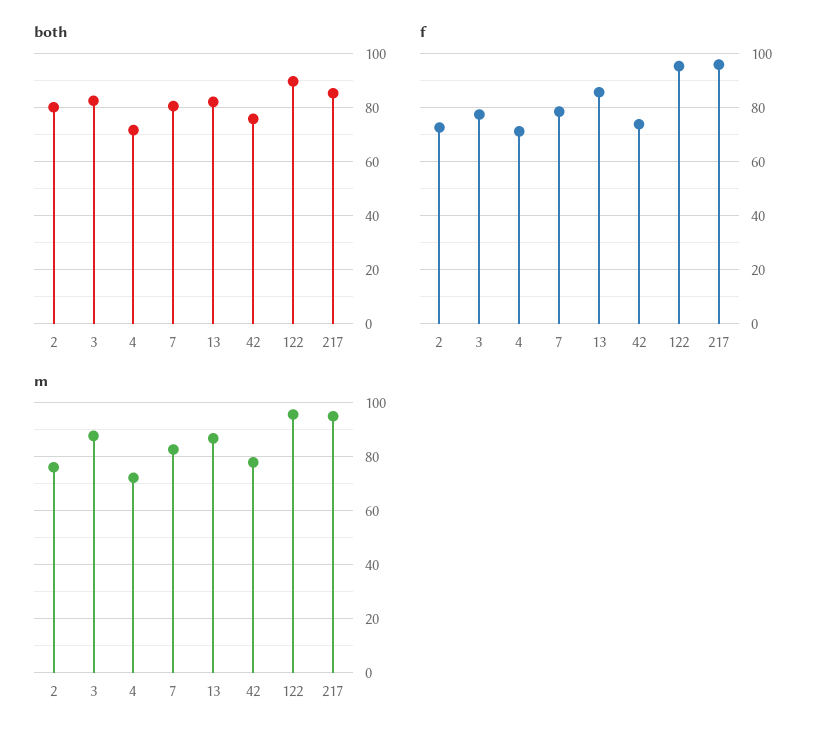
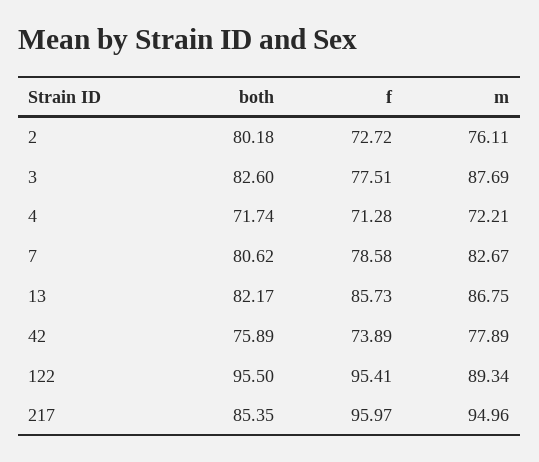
both, 122: 90 -> 95.5
m, 122: 95 -> 89.34

